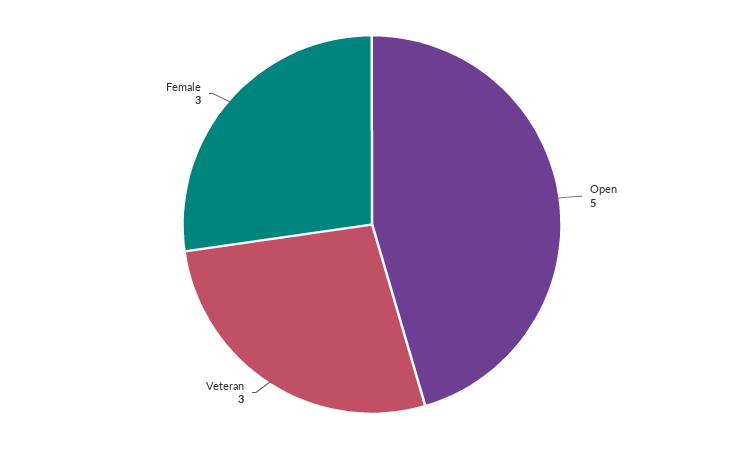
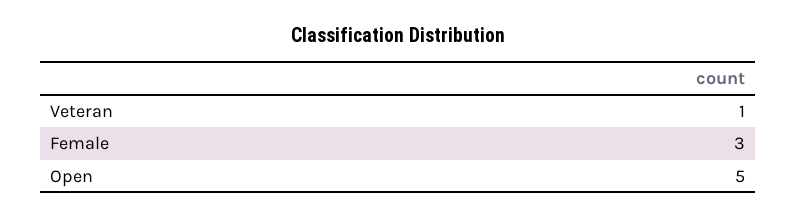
Veteran: 3 -> 1

